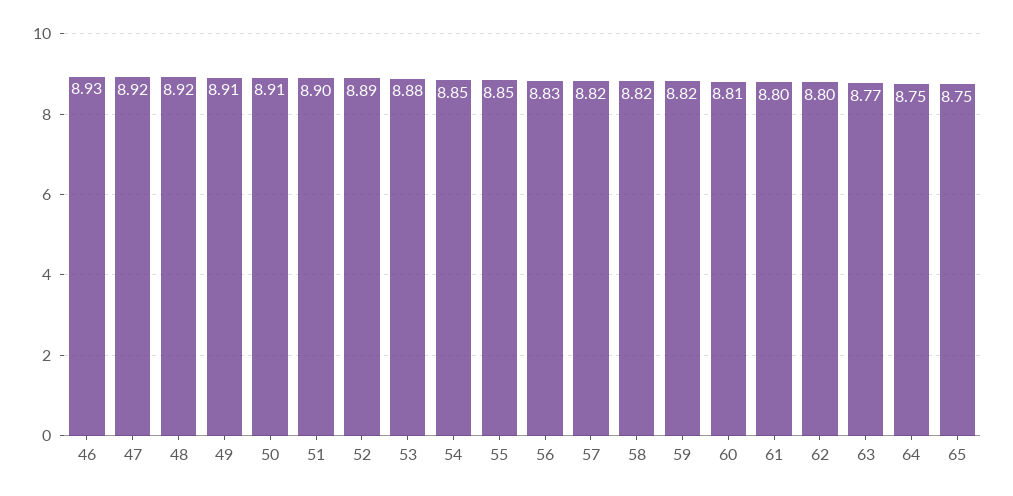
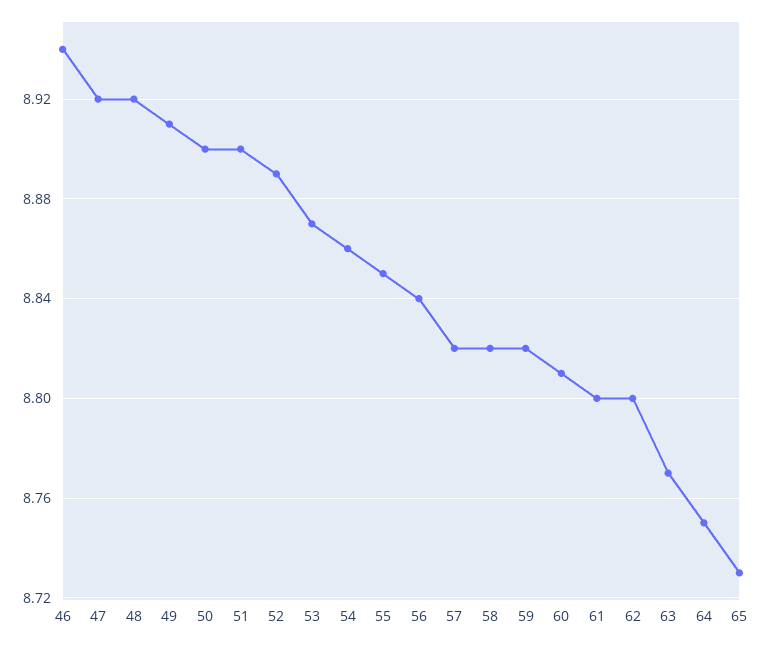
46: 8.93 -> 8.94
50: 8.91 -> 8.9
53: 8.88 -> 8.87
54: 8.85 -> 8.86
56: 8.83 -> 8.84
65: 8.75 -> 8.73

